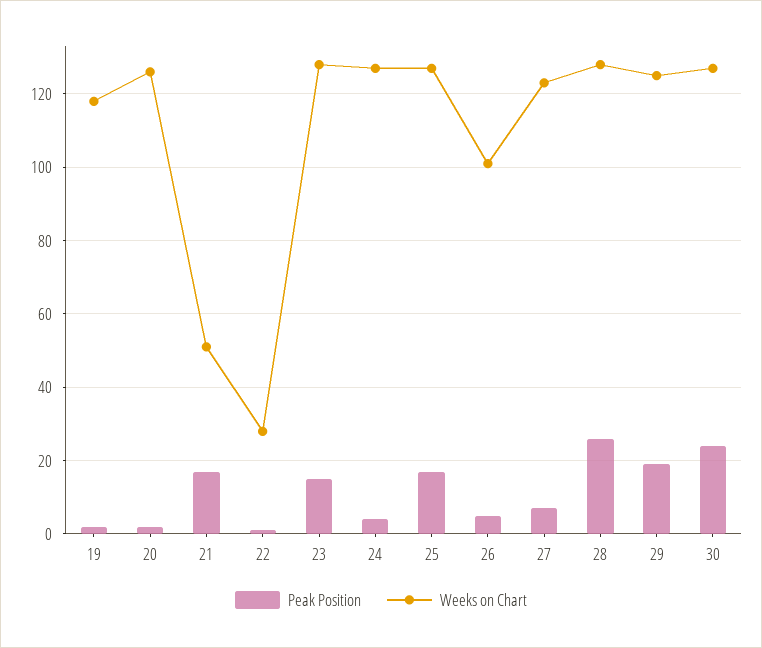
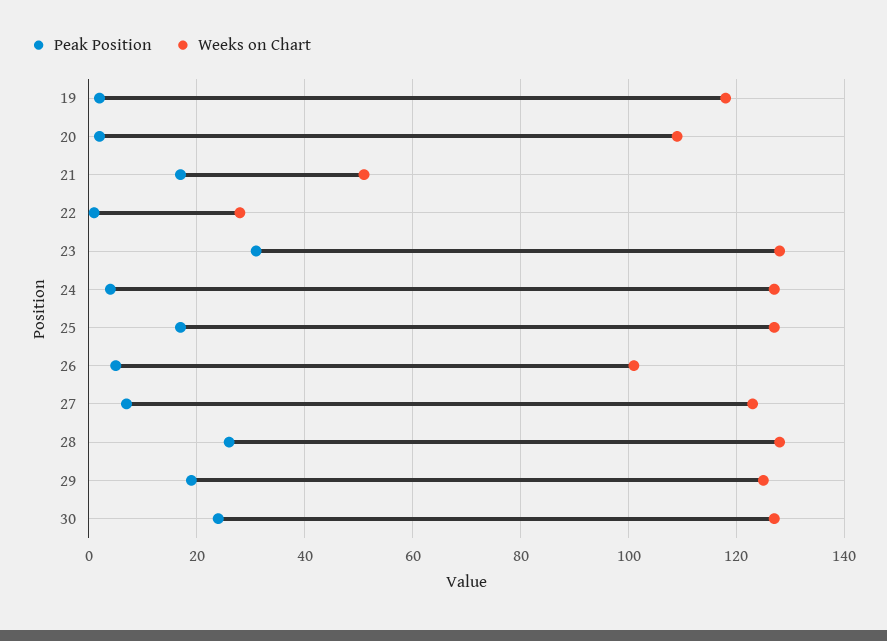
Weeks on Chart, 20: 125 -> 110
Peak Position, 23: 15 -> 30

